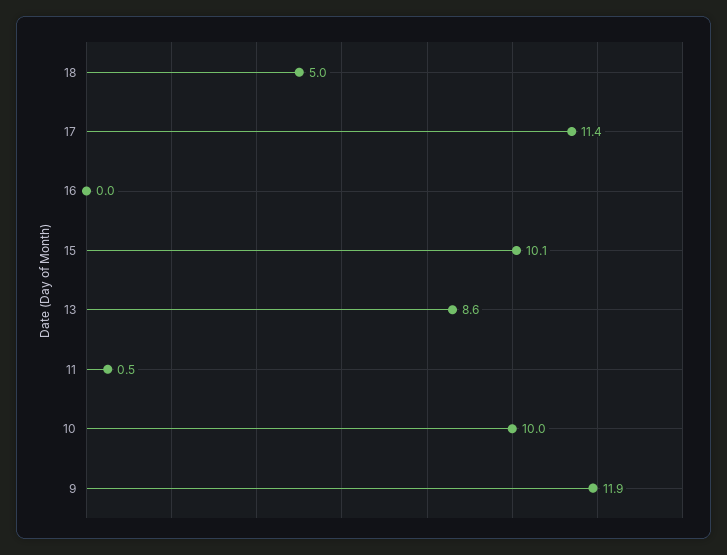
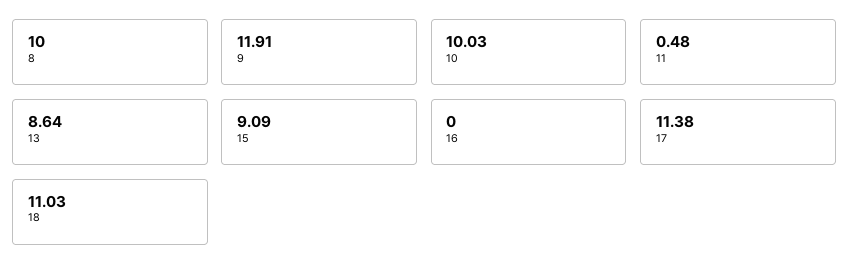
18: 5 -> 11.03
15: 10.1 -> 9.09
8: none -> 10

